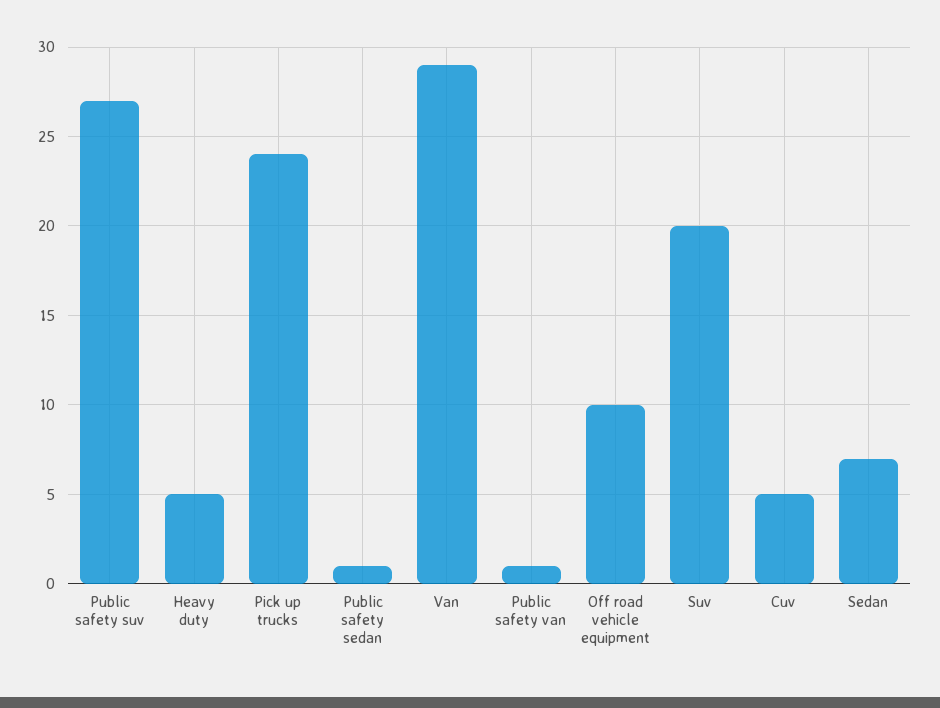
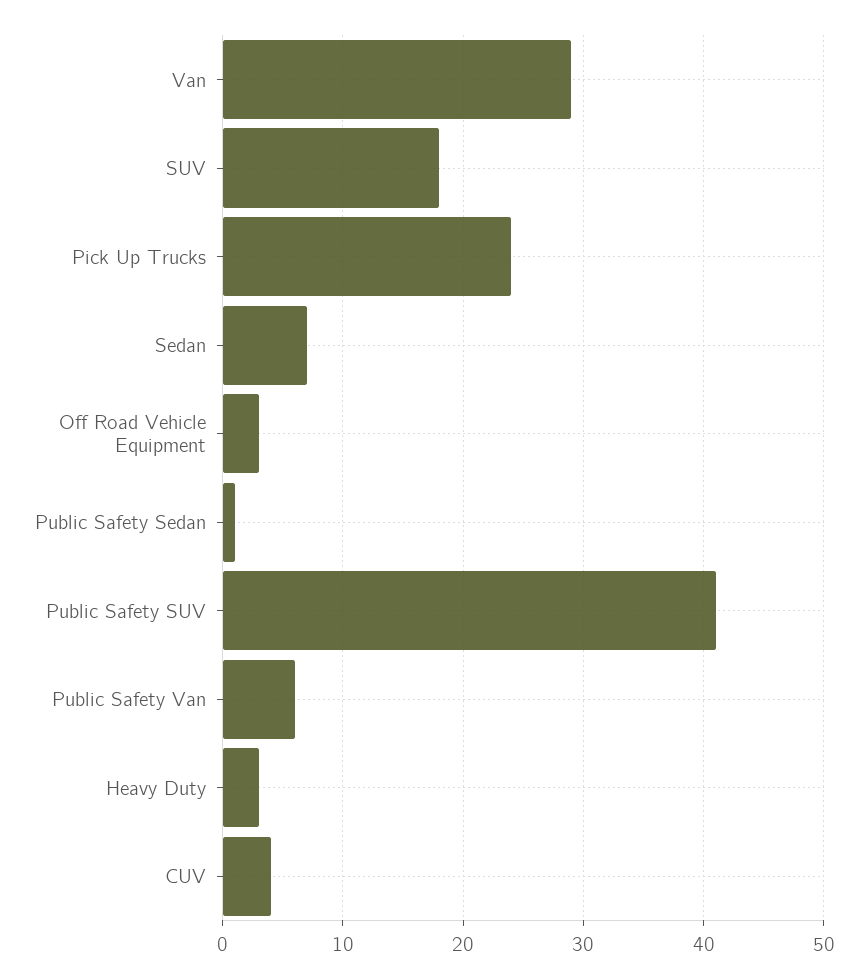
Public safety suv: 27 -> 41
Heavy duty: 5 -> 3
Public safety van: 1 -> 6
Off road vehicle equipment: 10 -> 3
Suv: 20 -> 18
Cuv: 5 -> 4

